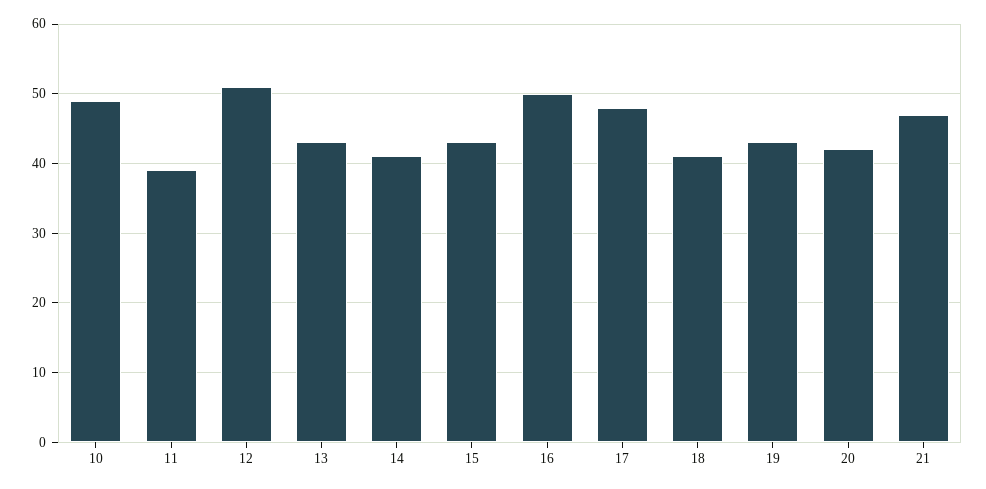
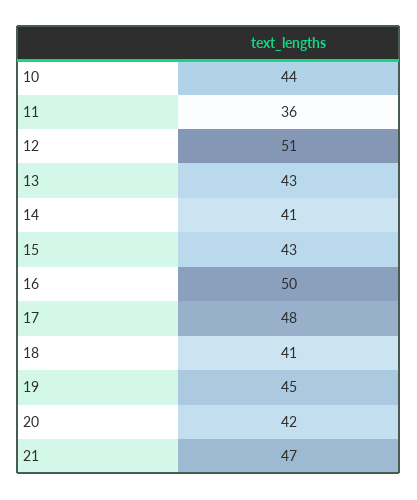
10: 49 -> 44
11: 39 -> 36
19: 43 -> 45

